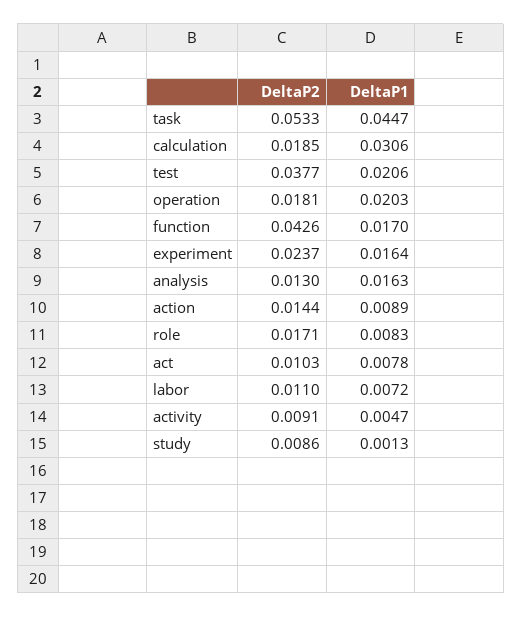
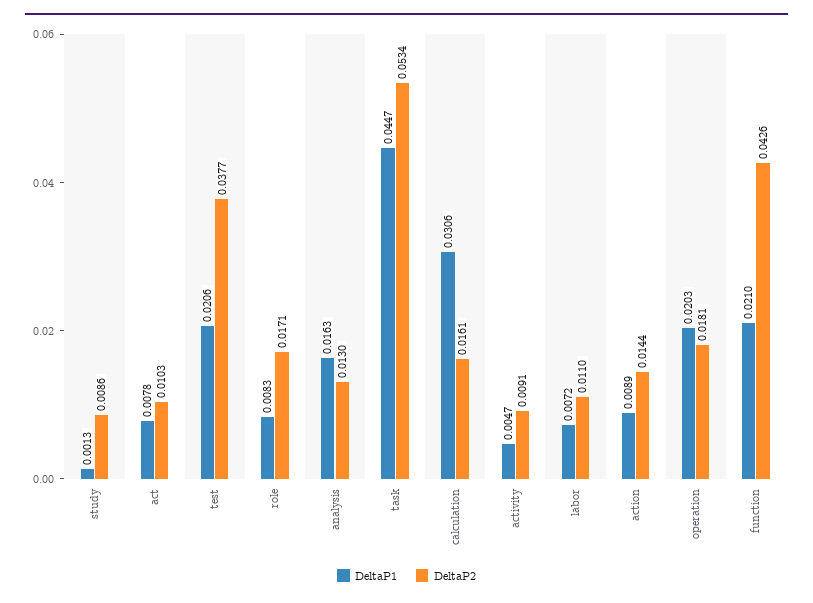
DeltaP2, task: 0.0533 -> 0.0534
DeltaP2, calculation: 0.0185 -> 0.0161
DeltaP1, function: 0.017 -> 0.021
DeltaP2, experiment: 0.0237 -> none
DeltaP1, experiment: 0.0164 -> none

